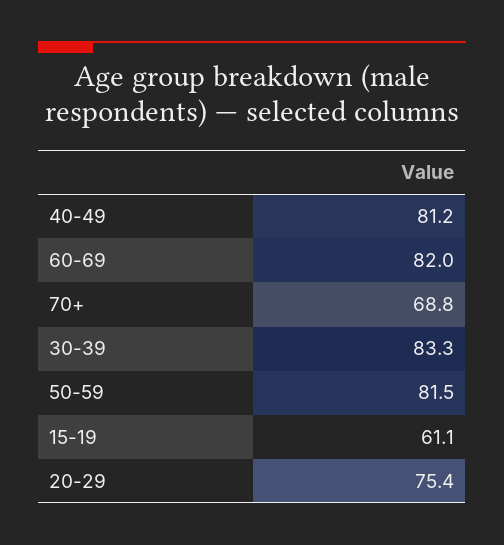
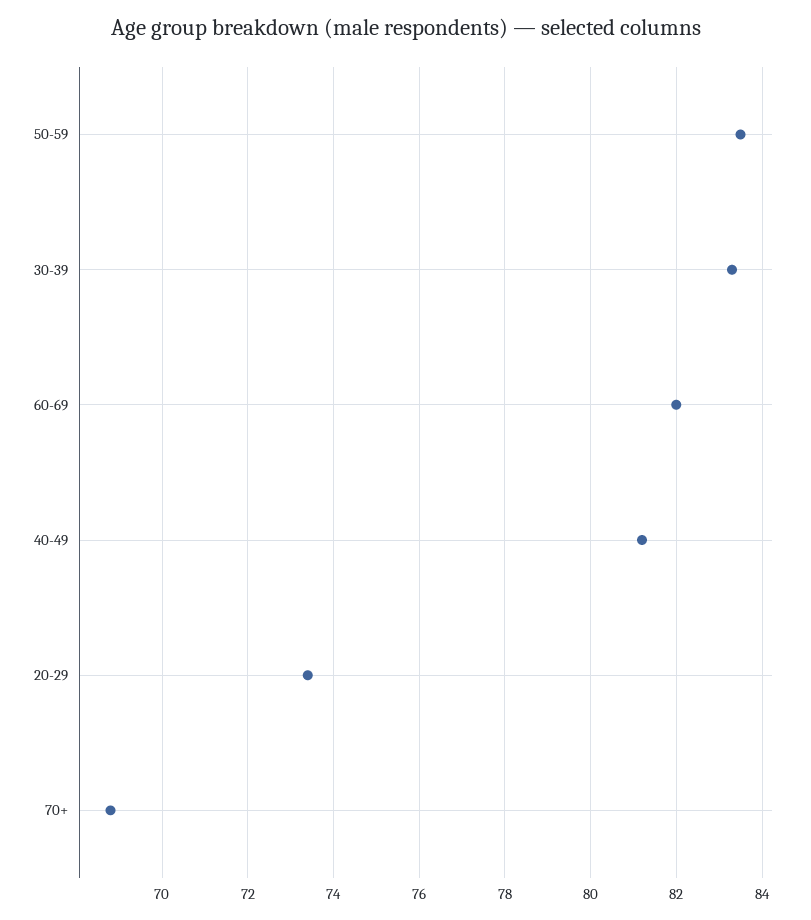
50-59: 81.5 -> 83.5
15-19: 61.1 -> none
20-29: 75.4 -> 73.5

